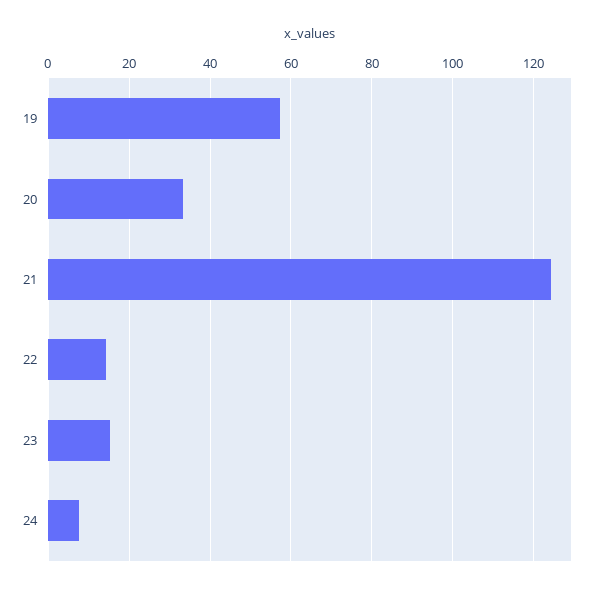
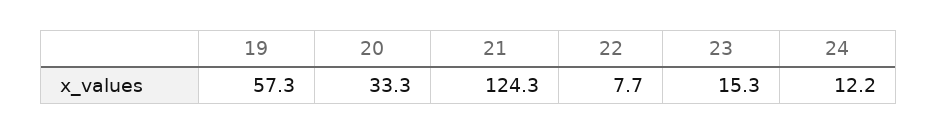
22: 14 -> 7.7
24: 8 -> 12.2

